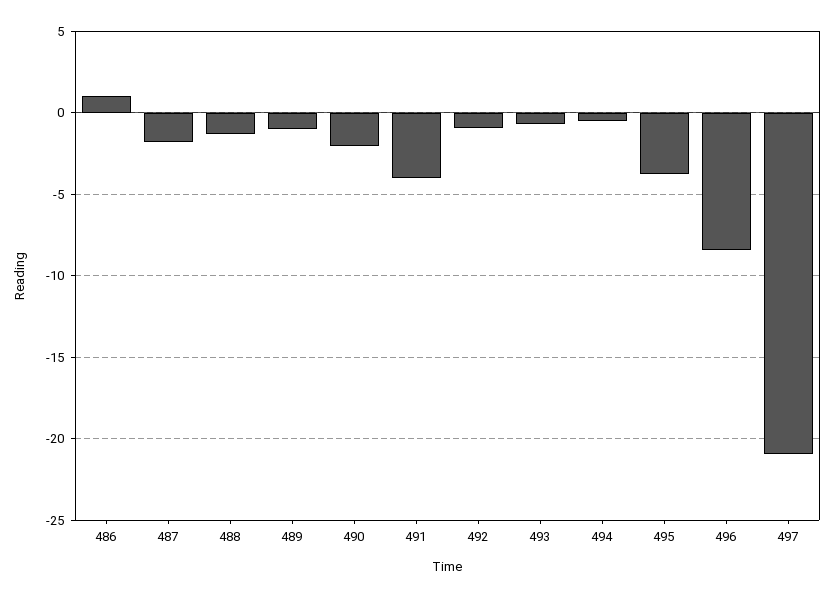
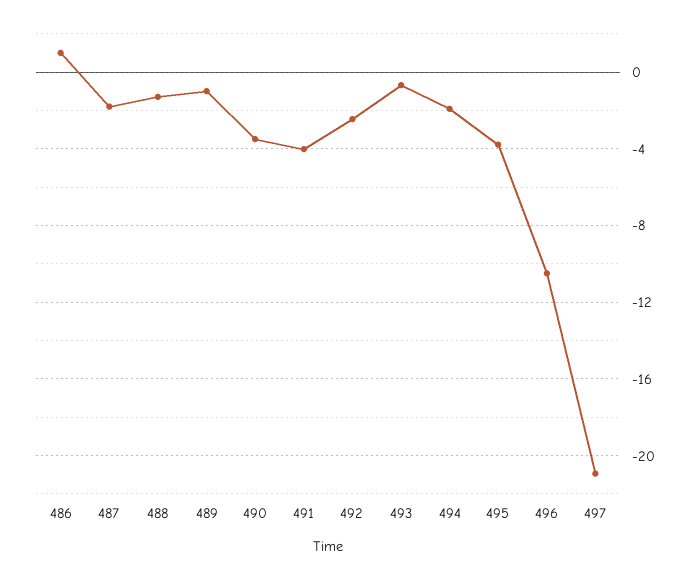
490: -2 -> -3.5
492: -1 -> -2.5
494: -0.5 -> -2
496: -8.5 -> -10.5

